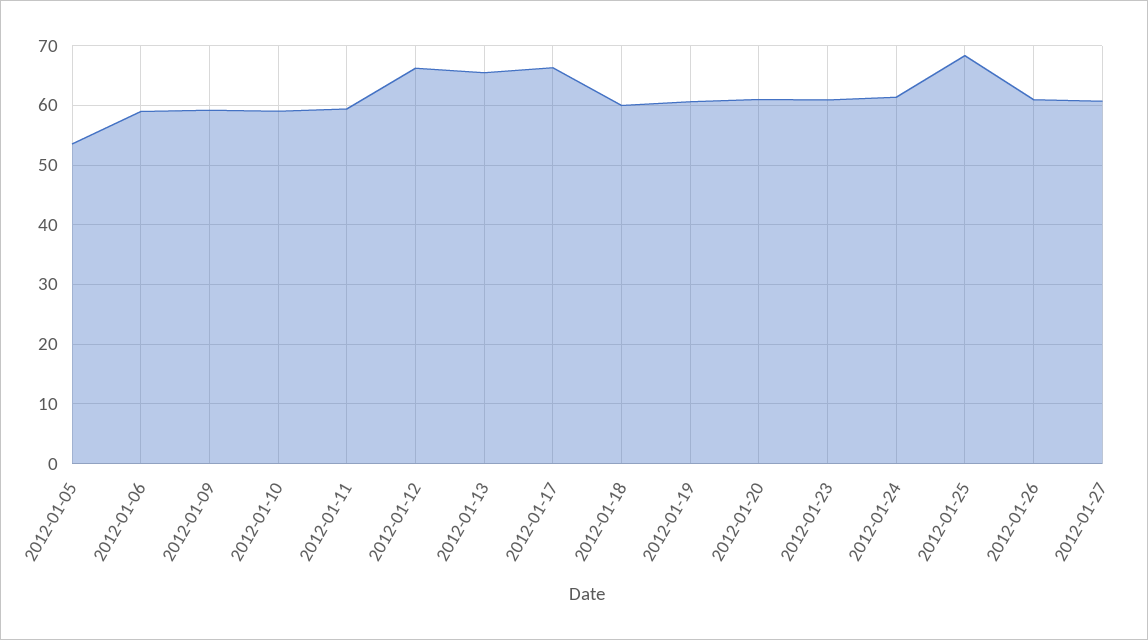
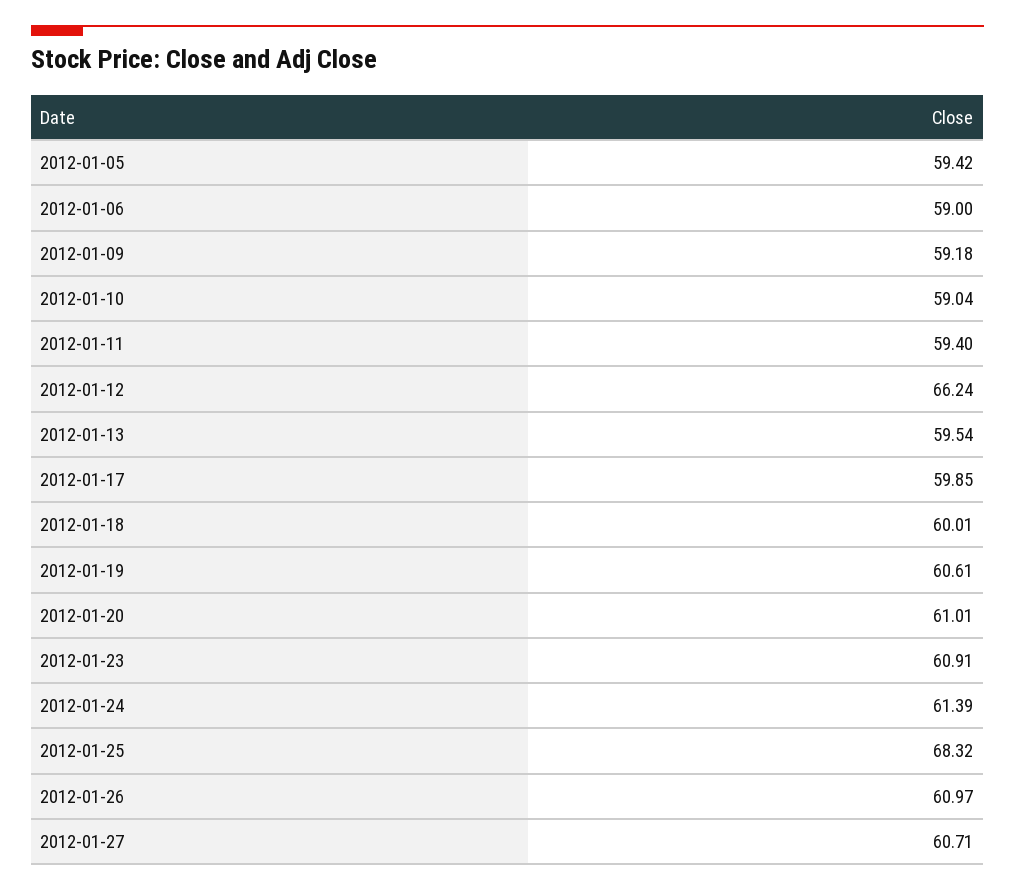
2012-01-05: 54 -> 59.42
2012-01-13: 66 -> 59.54
2012-01-17: 66 -> 59.85

